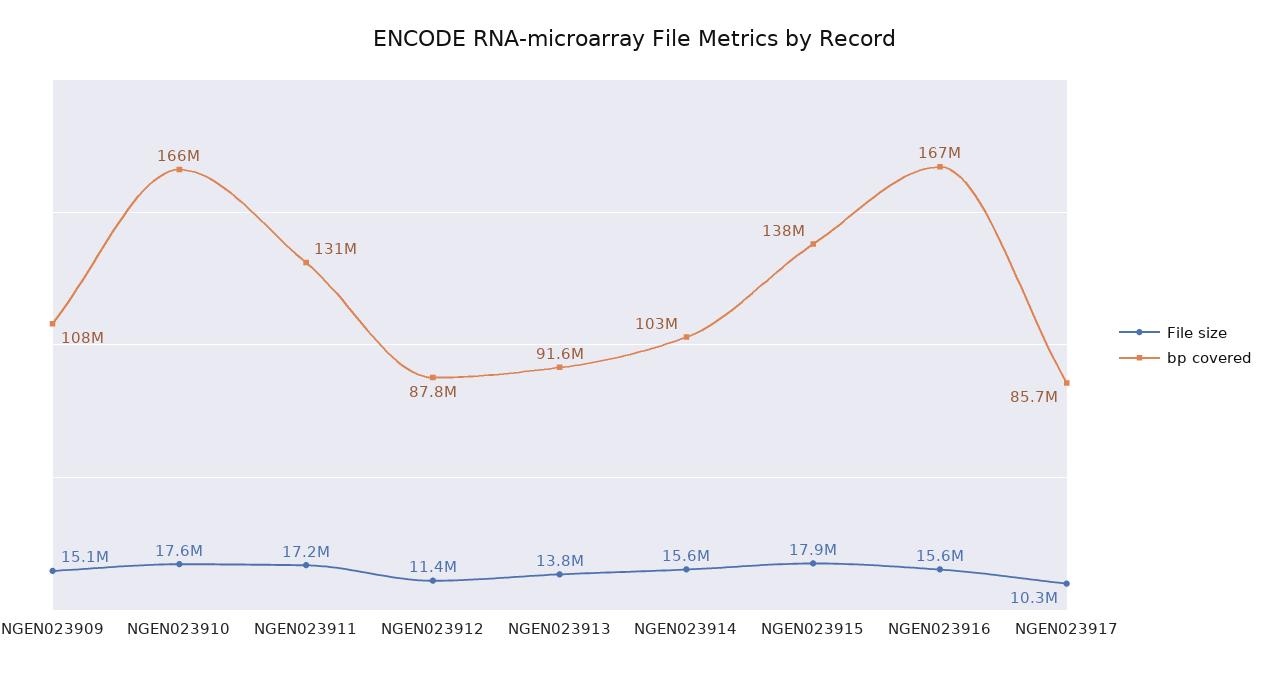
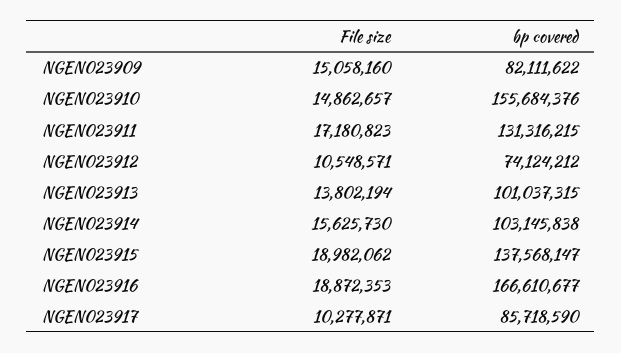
bp covered, NGEN023909: 108000000 -> 82111622
File size, NGEN023910: 17600000 -> 14862657
bp covered, NGEN023910: 166000000 -> 155684376
File size, NGEN023912: 11400000 -> 10548571
bp covered, NGEN023912: 87800000 -> 74124212
bp covered, NGEN023913: 91600000 -> 101037315
File size, NGEN023915: 17900000 -> 18982062
File size, NGEN023916: 15600000 -> 18872353

